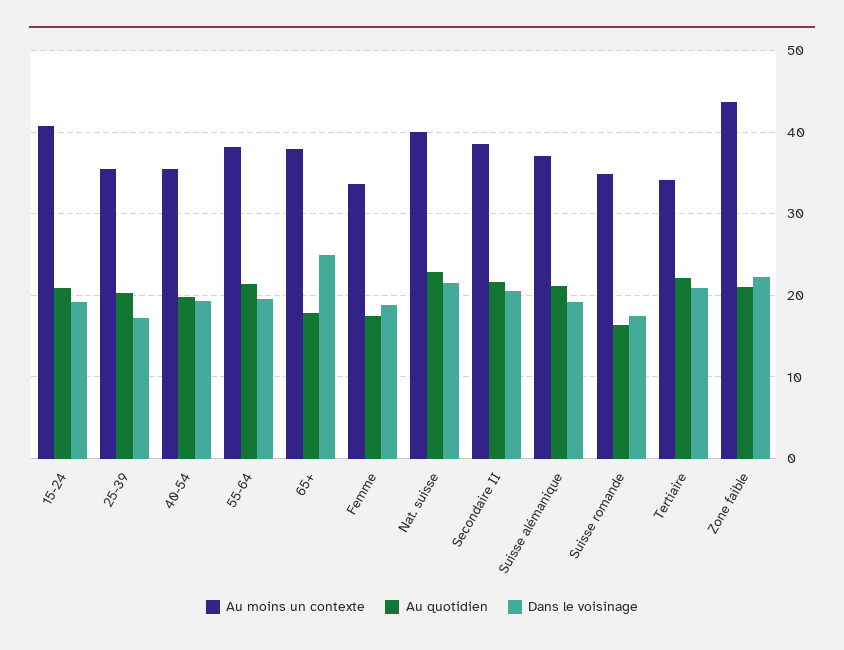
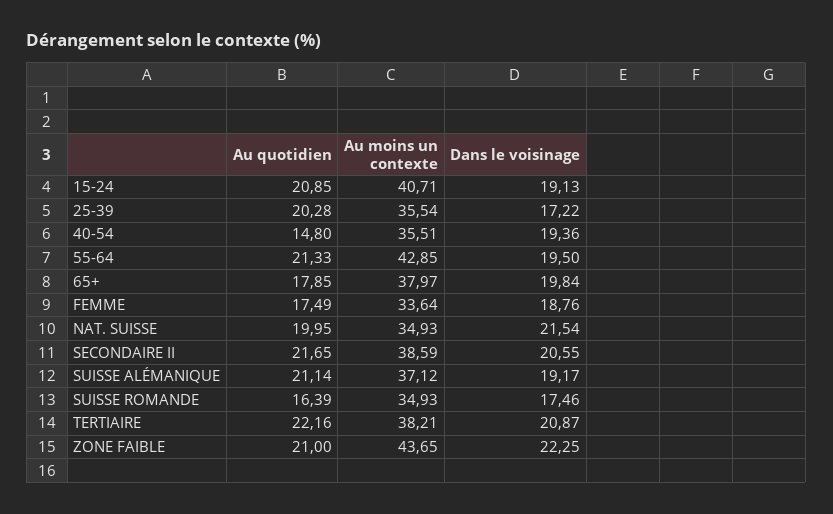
Au quotidien, 40-54: 20 -> 14.8
Au moins un contexte, 55-64: 38 -> 42.85
Dans le voisinage, 65+: 25 -> 19.84
Au moins un contexte, Nat. suisse: 40 -> 34.93
Au quotidien, Nat. suisse: 23 -> 19.95
Au moins un contexte, Tertiaire: 34 -> 38.21

